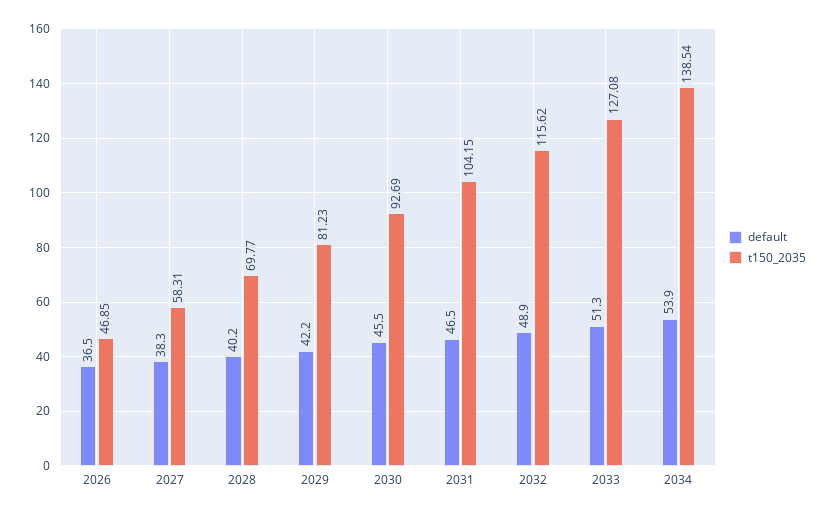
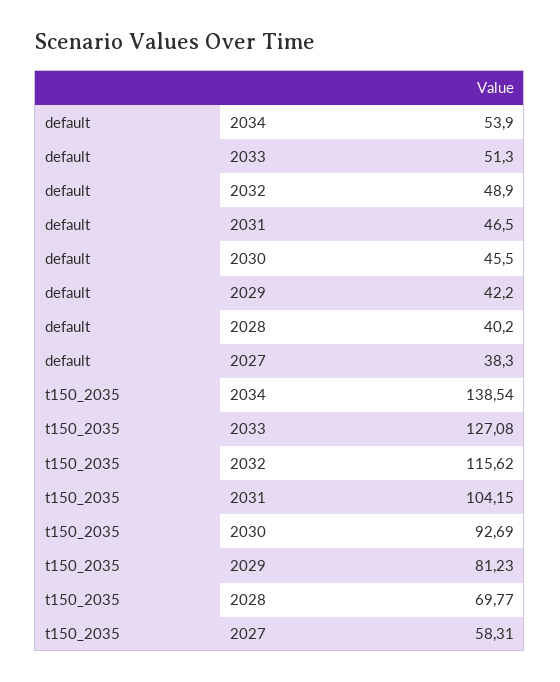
default, 2026: 36.5 -> none
t150_2035, 2026: 46.85 -> none

